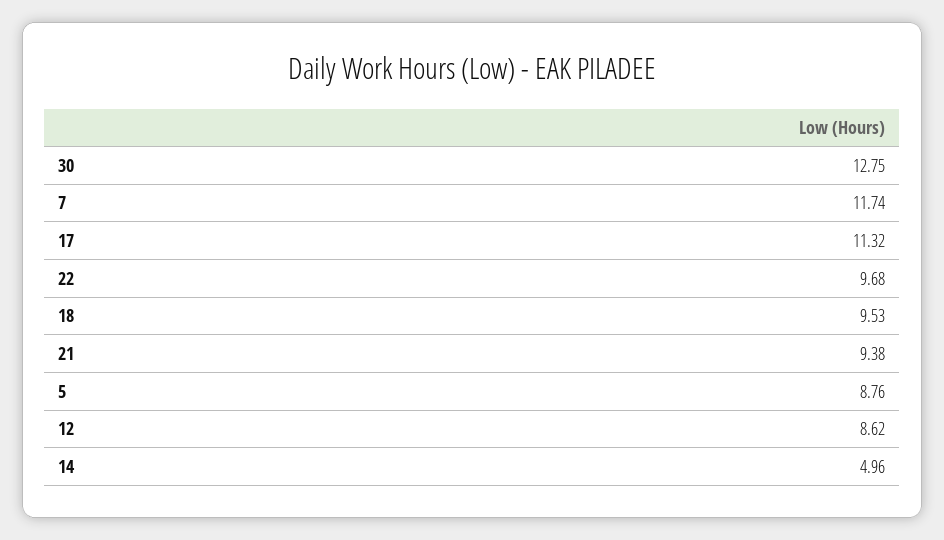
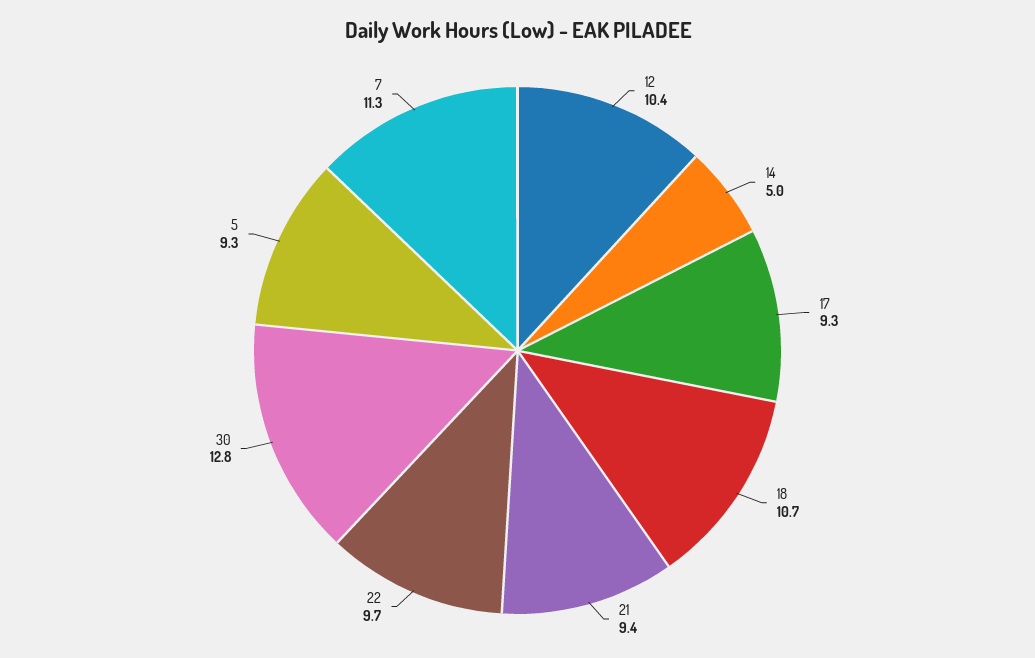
7: 11.74 -> 11.3
17: 11.32 -> 9.3
18: 9.53 -> 10.7
5: 8.76 -> 9.3
12: 8.62 -> 10.4

